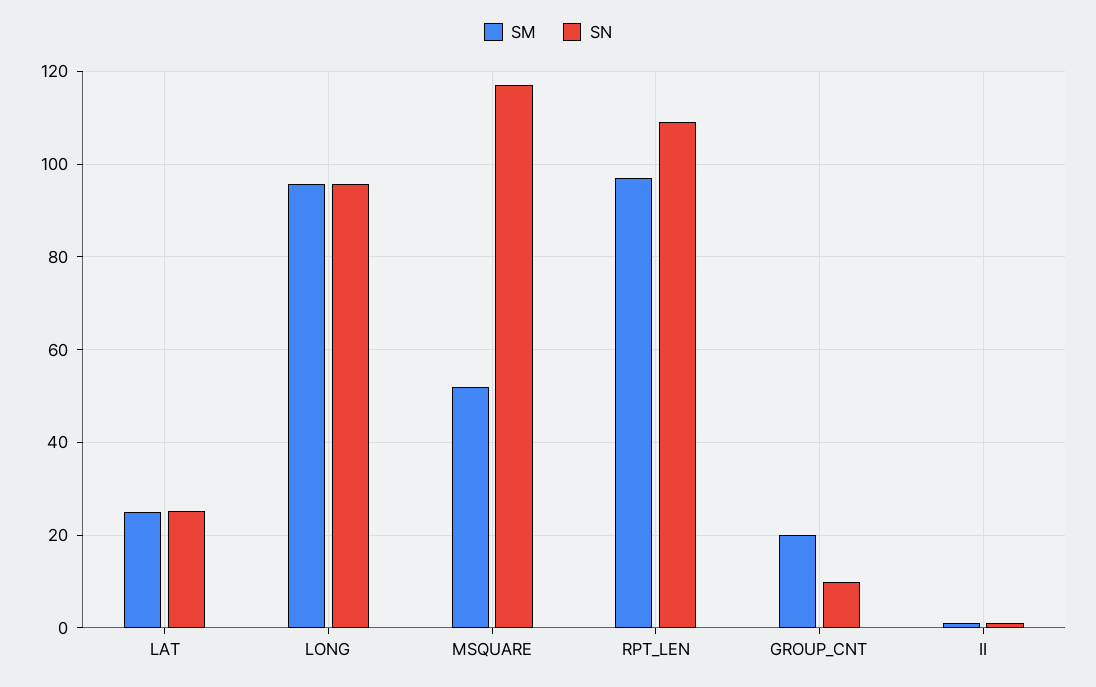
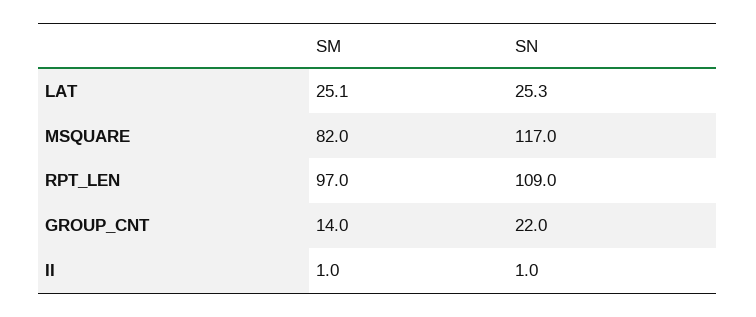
SM, LONG: 96 -> none
SN, LONG: 96 -> none
SM, MSQUARE: 52 -> 82
SM, GROUP_CNT: 20 -> 14
SN, GROUP_CNT: 10 -> 22

